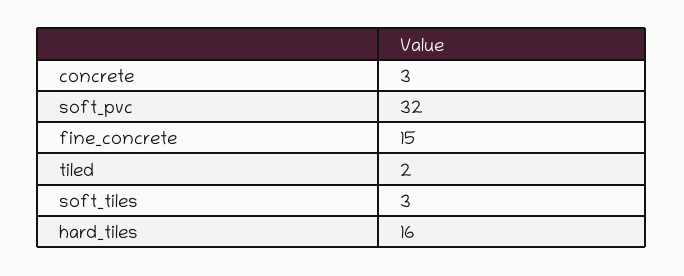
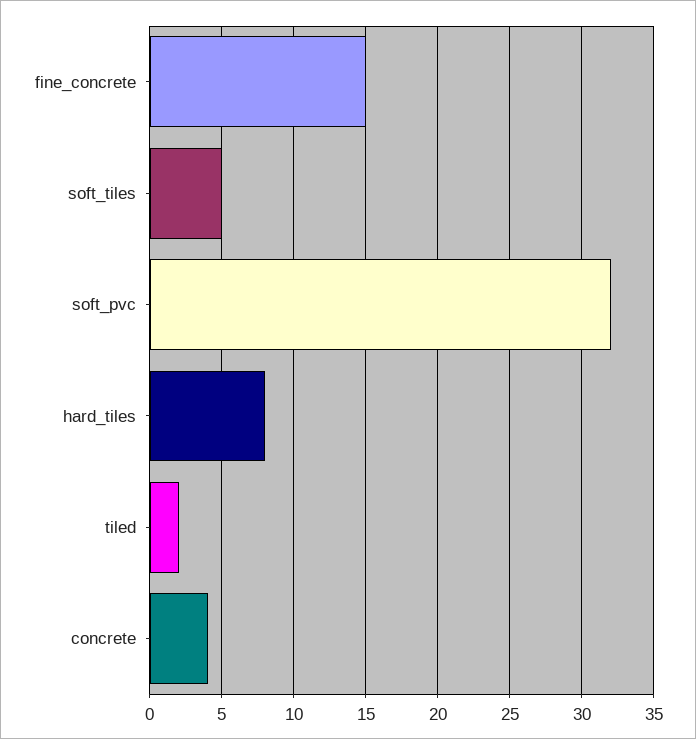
concrete: 3 -> 4
soft_tiles: 3 -> 5
hard_tiles: 16 -> 8

